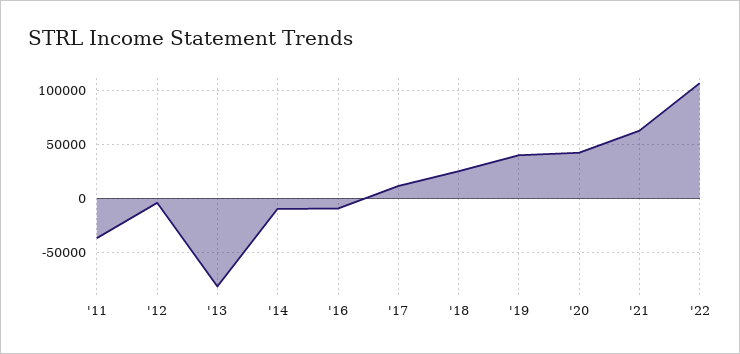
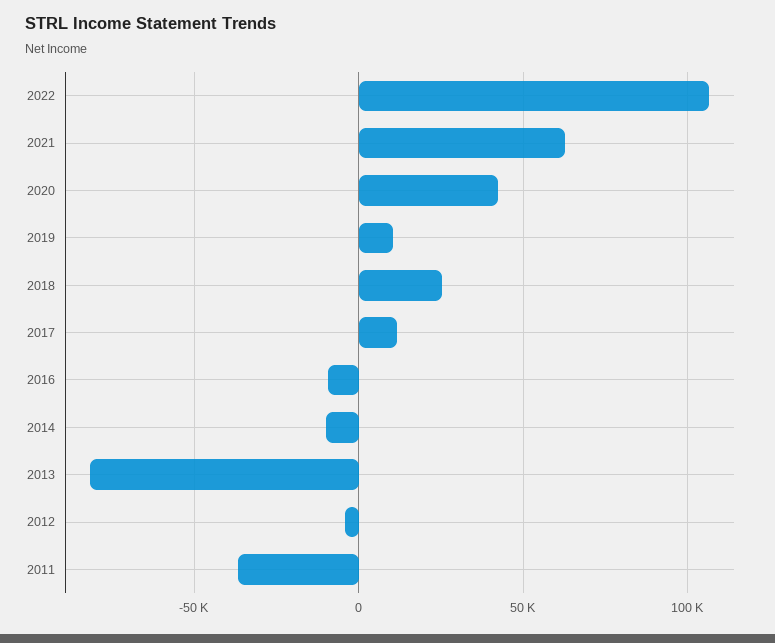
'19: 40000 -> 10000

